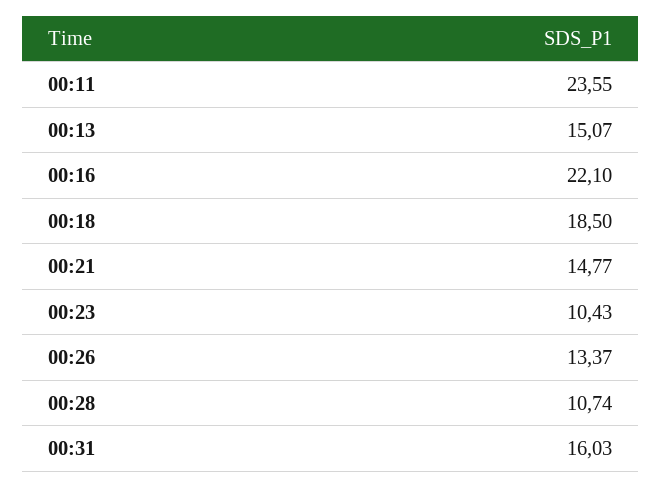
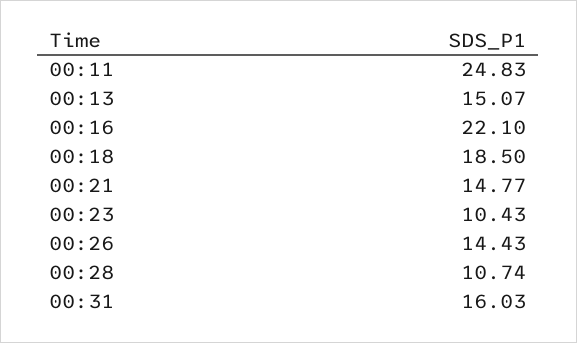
00:11: 23.55 -> 24.83
00:26: 13.37 -> 14.43

